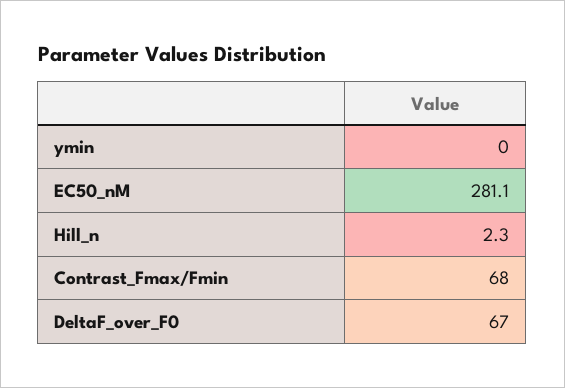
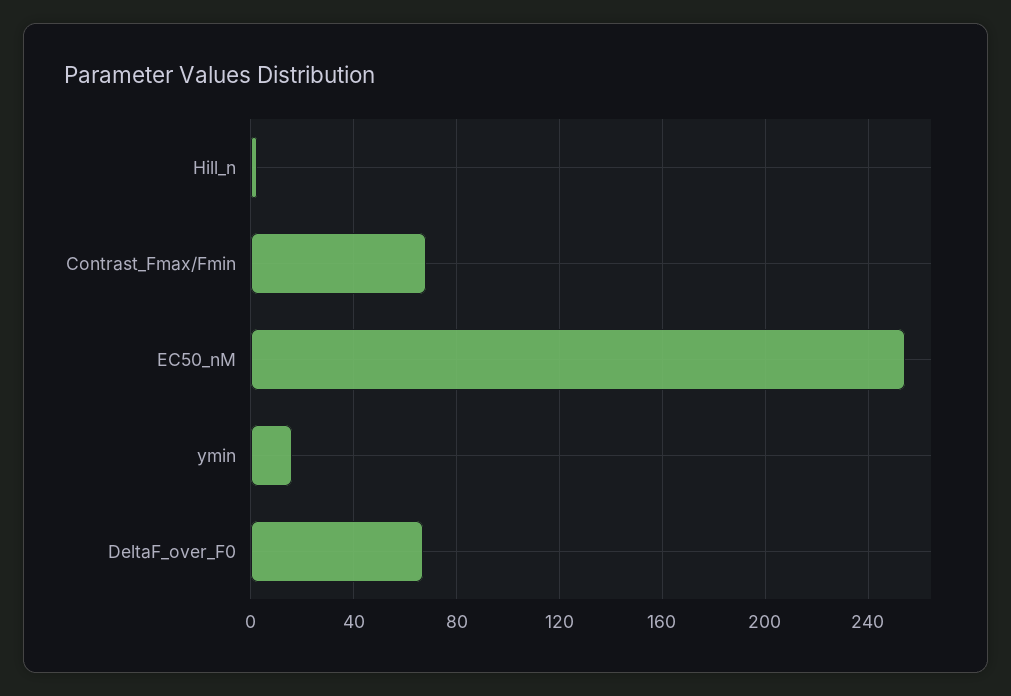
ymin: 0 -> 15
EC50_nM: 281.1 -> 255

